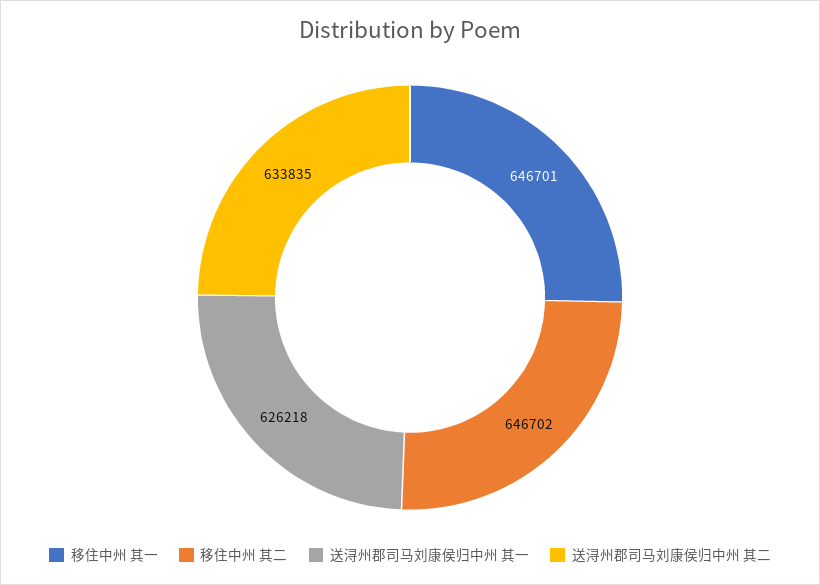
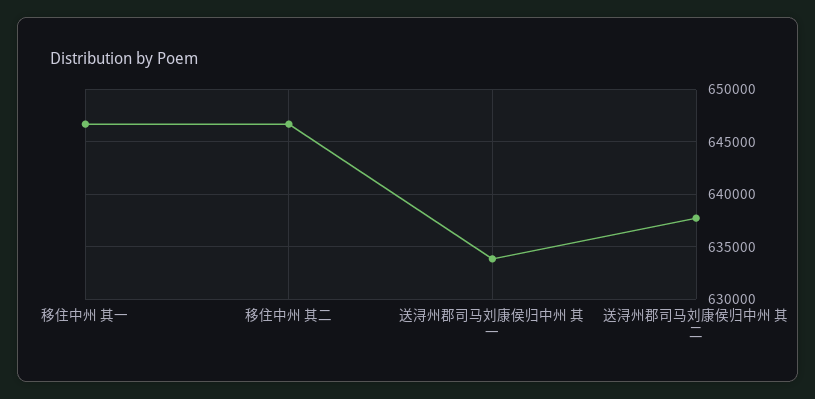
送浔州郡司马刘康侯归中州 其一: 626218 -> 634000
送浔州郡司马刘康侯归中州 其二: 633835 -> 638000

